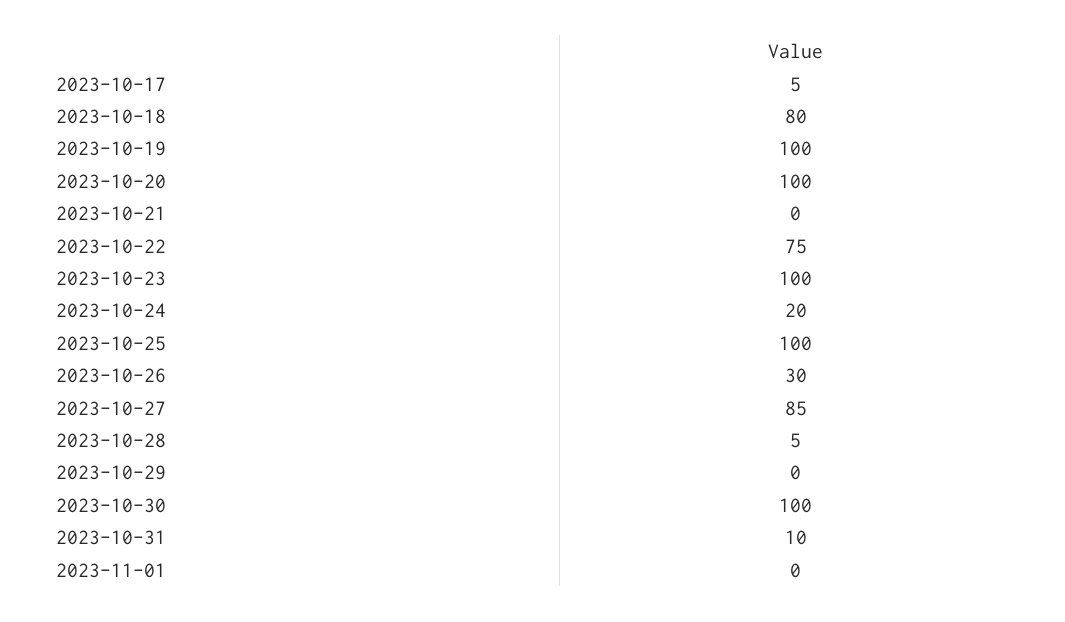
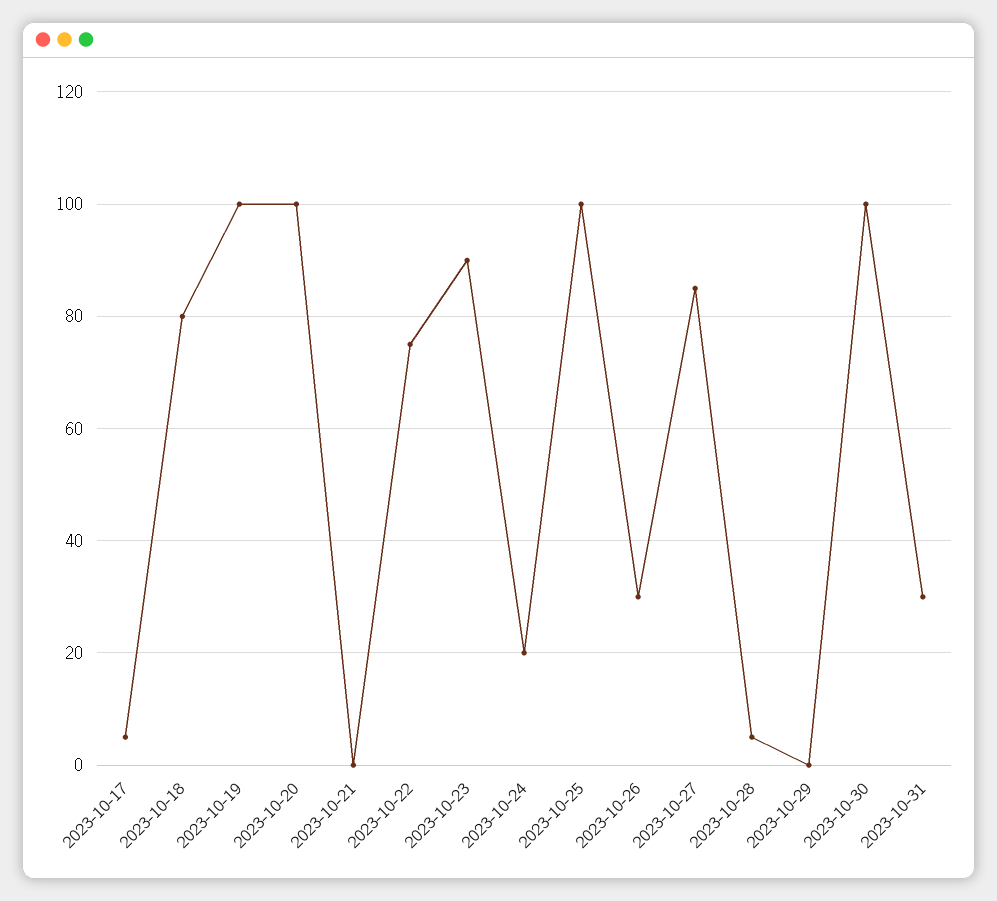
2023-10-23: 100 -> 90
2023-10-31: 10 -> 30
2023-11-01: 0 -> none

